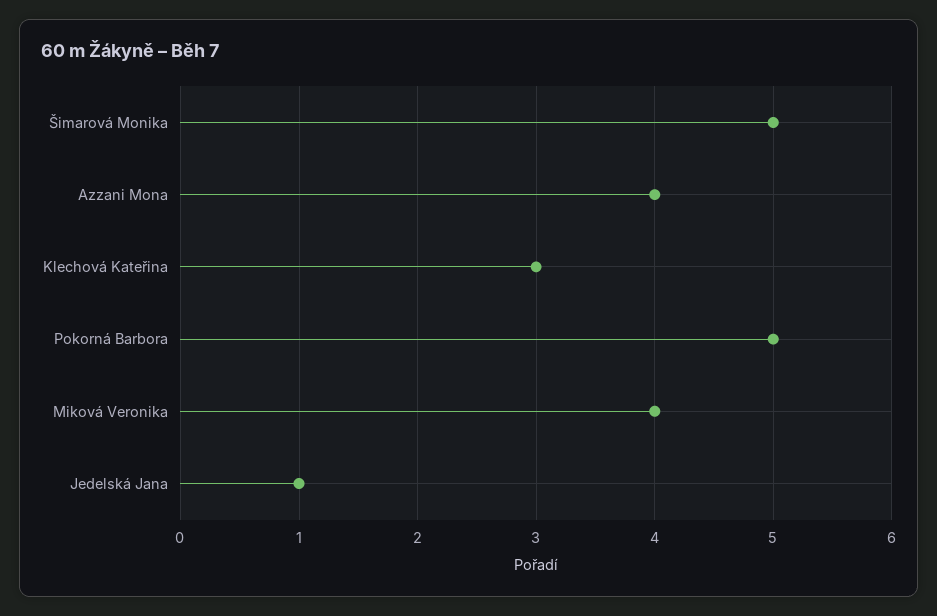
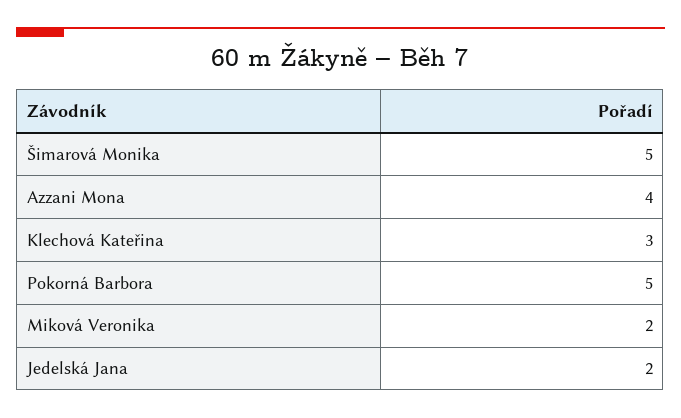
Miková Veronika: 4 -> 2
Jedelská Jana: 1 -> 2

